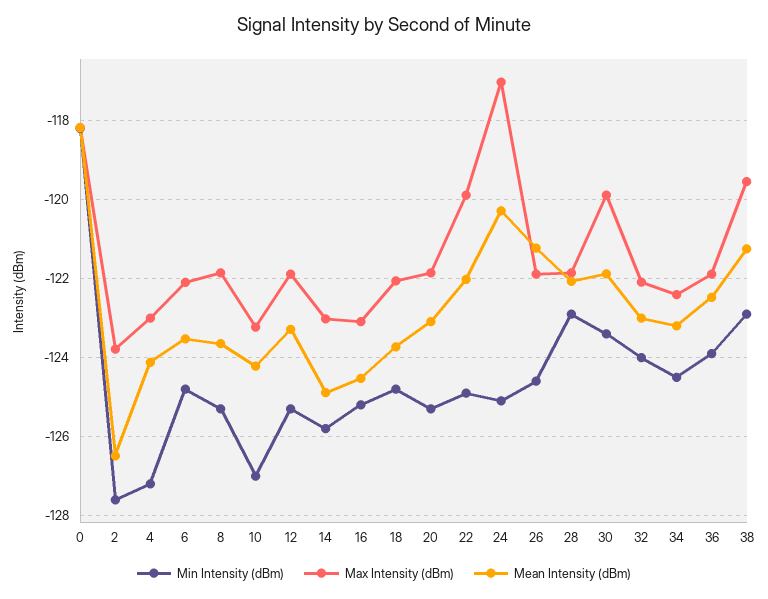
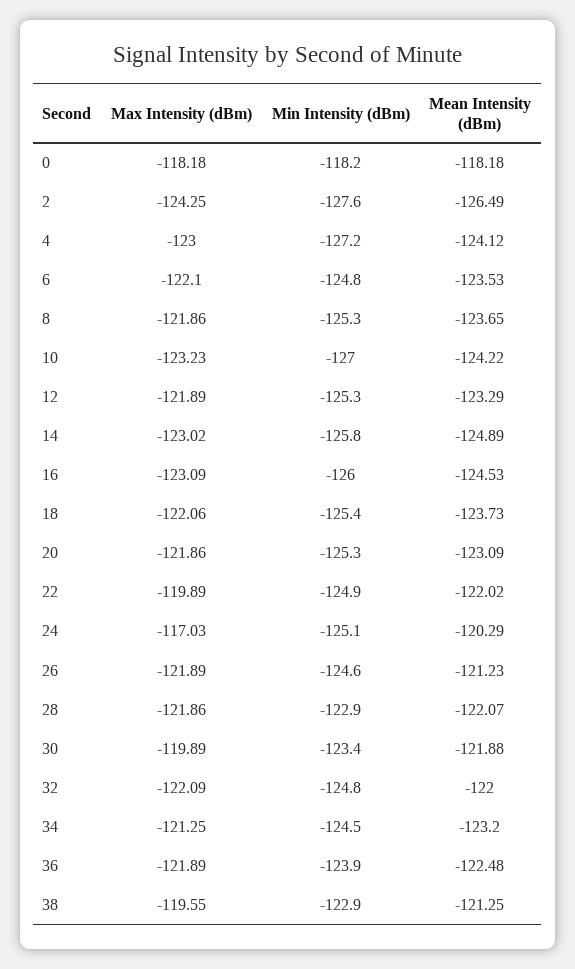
Max Intensity (dBm), 2: -123.8 -> -124.25
Min Intensity (dBm), 16: -125.2 -> -126
Min Intensity (dBm), 18: -124.8 -> -125.4
Min Intensity (dBm), 32: -124 -> -124.8
Mean Intensity (dBm), 32: -123 -> -122
Max Intensity (dBm), 34: -122.4 -> -121.25

